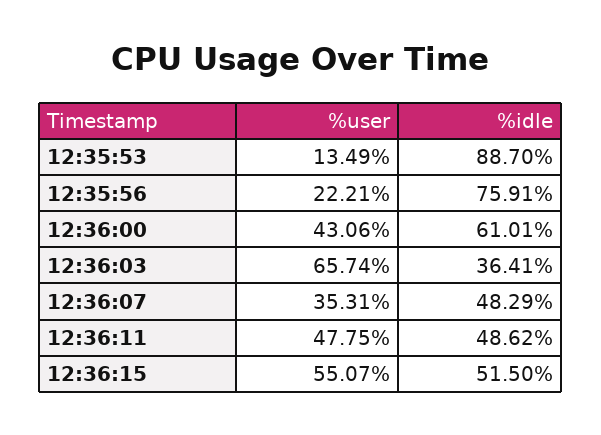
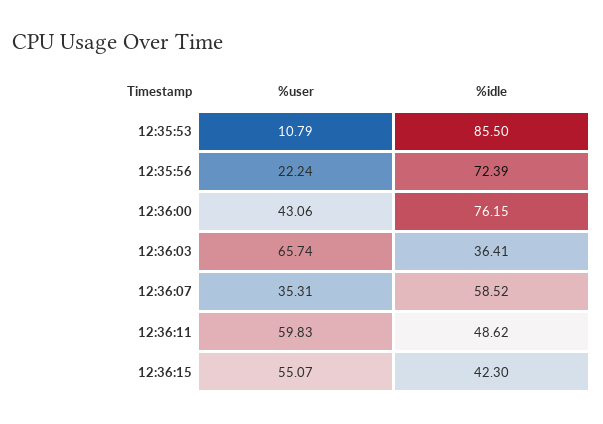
%user, 12:35:53: 13.49 -> 10.79
%idle, 12:35:53: 88.7 -> 85.5
%user, 12:35:56: 22.21 -> 22.24
%idle, 12:35:56: 75.91 -> 72.39
%idle, 12:36:00: 61.01 -> 76.15
%idle, 12:36:07: 48.29 -> 58.52
%user, 12:36:11: 47.75 -> 59.83
%idle, 12:36:15: 51.5 -> 42.3

